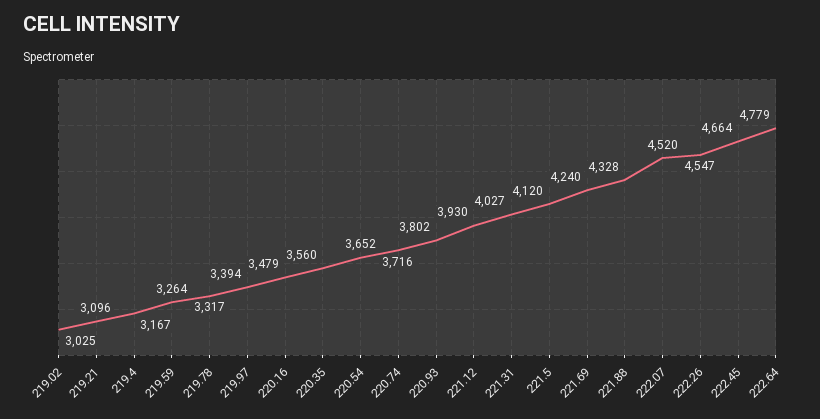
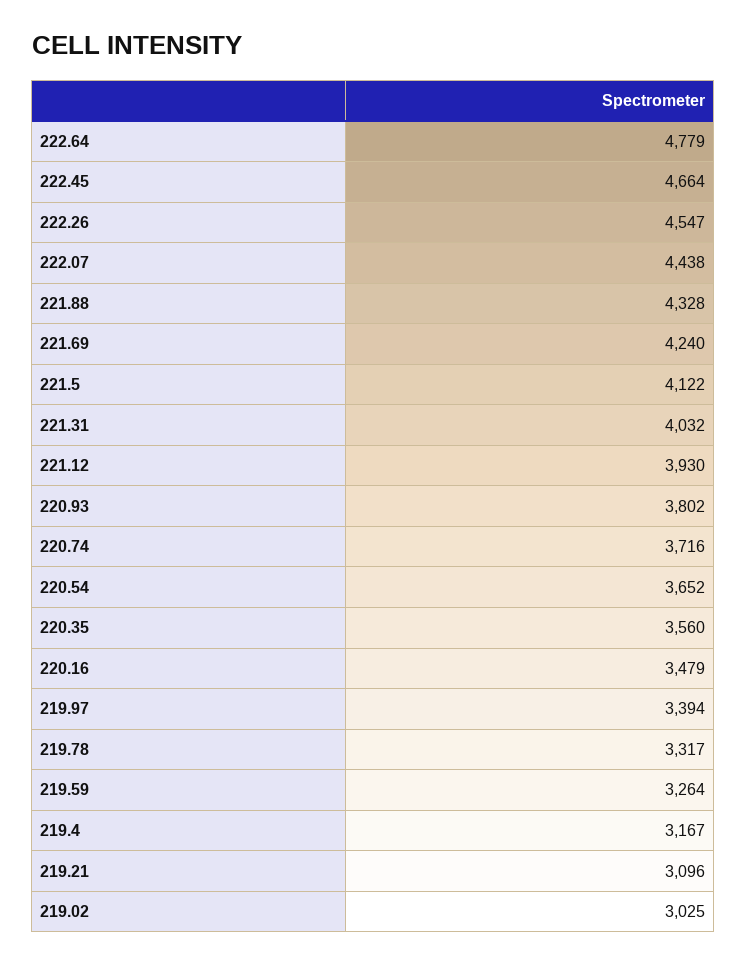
221.31: 4027 -> 4032
221.5: 4120 -> 4122
222.07: 4520 -> 4438

